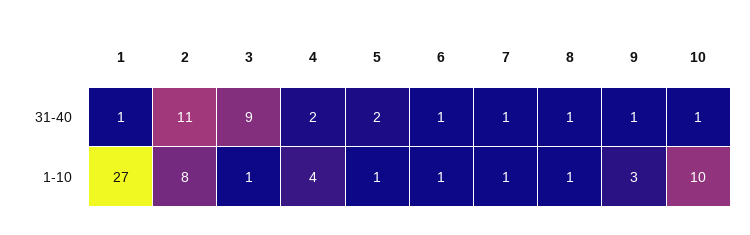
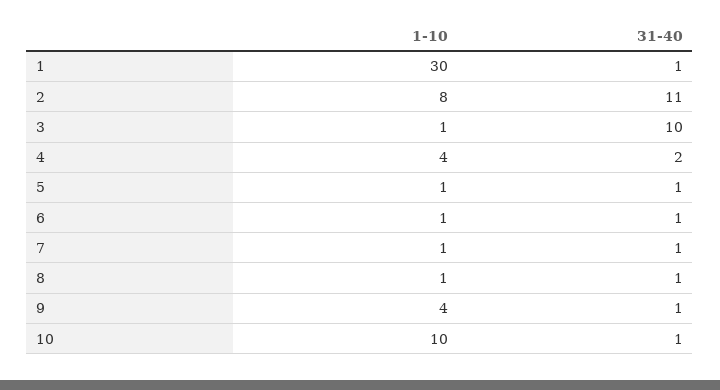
3, 31-40: 9 -> 10
5, 31-40: 2 -> 1
1, 1-10: 27 -> 30
9, 1-10: 3 -> 4

